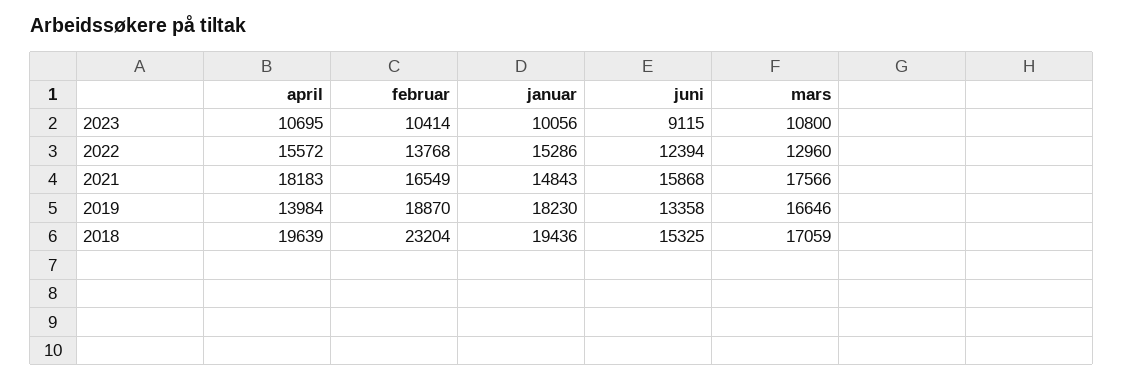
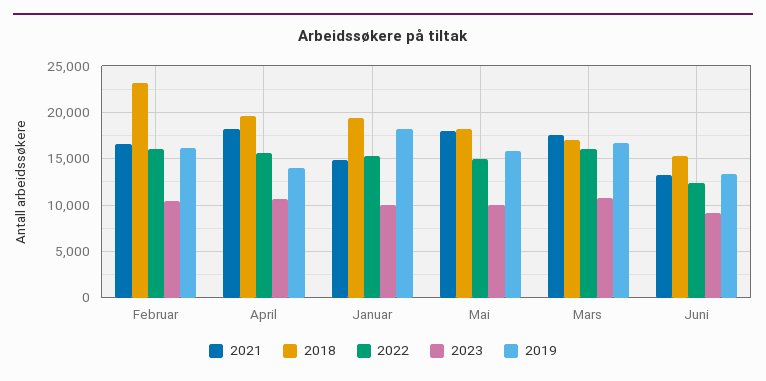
2022, februar: 13768 -> 16000
2022, mars: 12960 -> 16000
2021, juni: 15868 -> 13000
2019, februar: 18870 -> 16000
2021, Mai: none -> 18000
2018, Mai: none -> 18000
2022, Mai: none -> 15000
2023, Mai: none -> 10000
2019, Mai: none -> 16000

